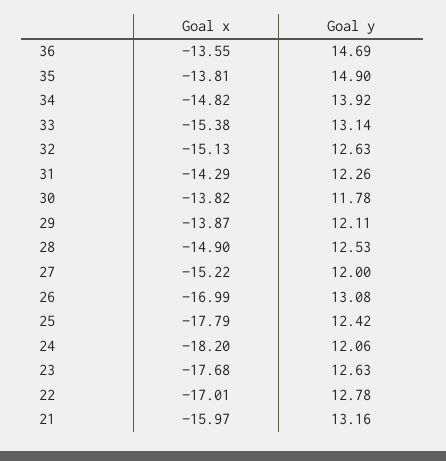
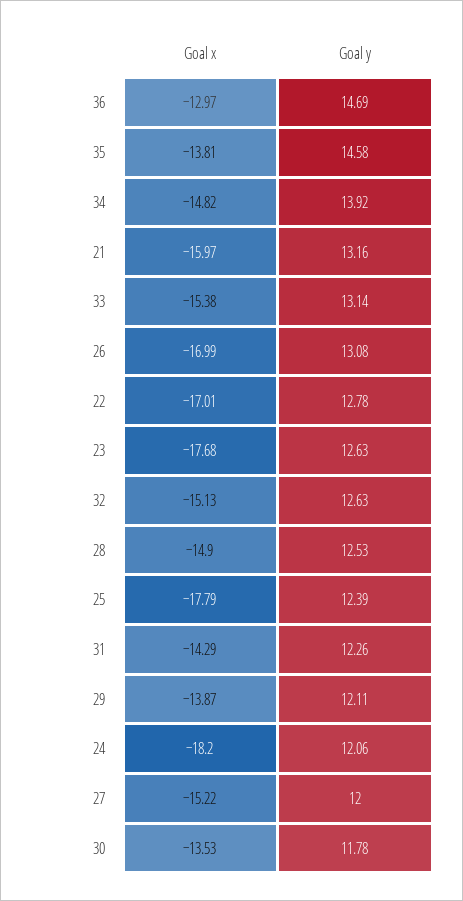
Goal x, 36: -13.55 -> -12.97
Goal y, 35: 14.9 -> 14.58
Goal x, 30: -13.82 -> -13.53
Goal y, 25: 12.42 -> 12.39

